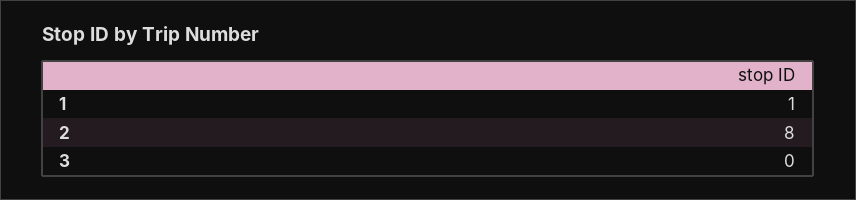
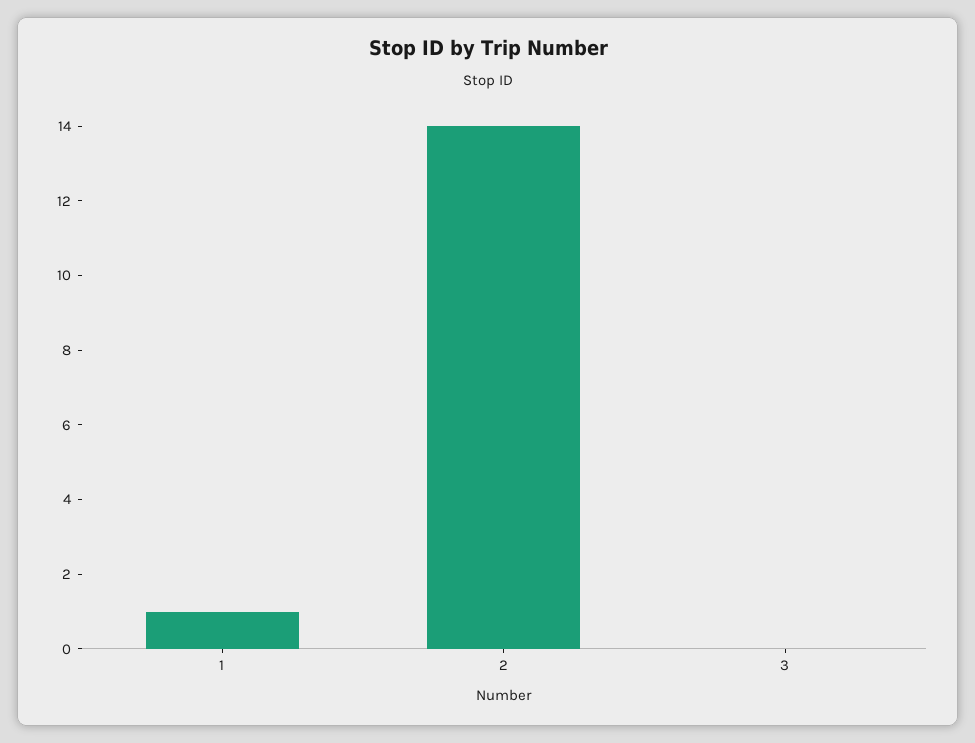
2: 8 -> 14

